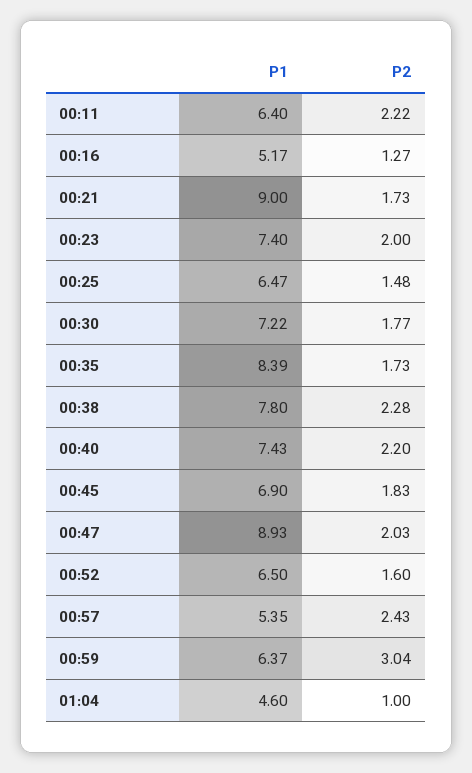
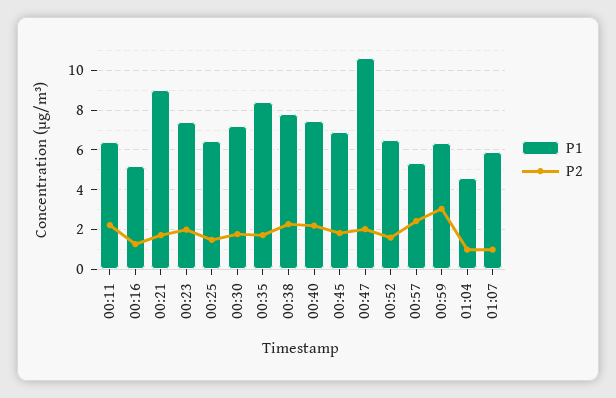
P1, 00:47: 8.93 -> 10.5
P1, 01:07: none -> 6
P2, 01:07: none -> 1

